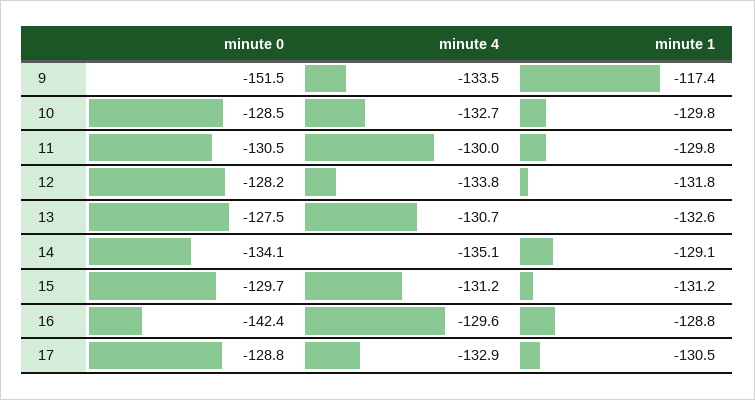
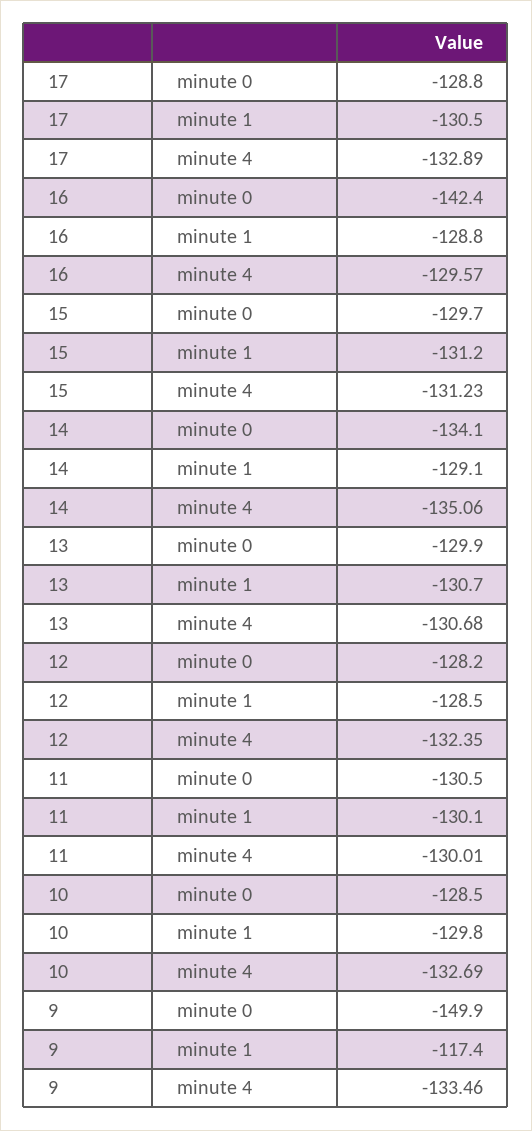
minute 0, 9: -151.5 -> -149.9
minute 1, 11: -129.8 -> -130.1
minute 4, 12: -133.8 -> -132.35
minute 1, 12: -131.8 -> -128.5
minute 0, 13: -127.5 -> -129.9
minute 1, 13: -132.6 -> -130.7

